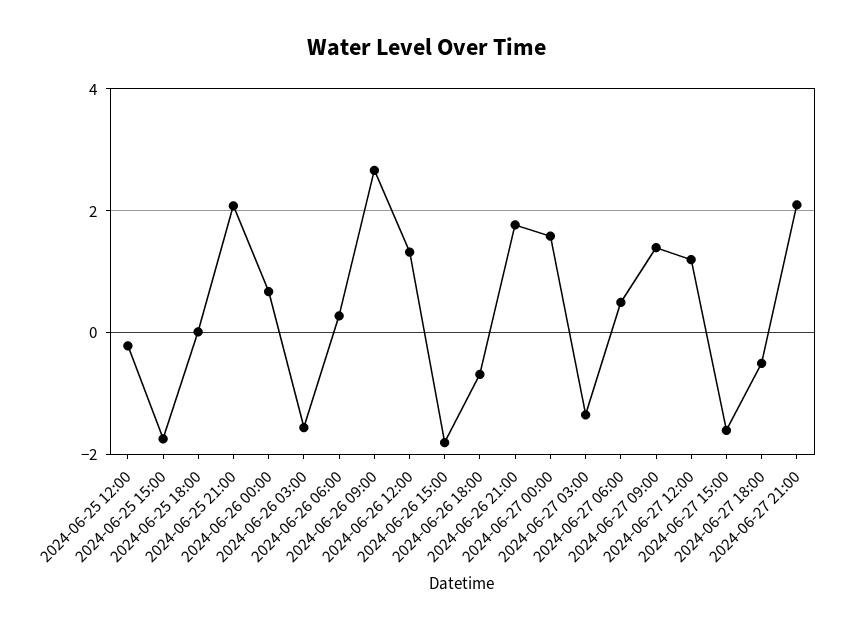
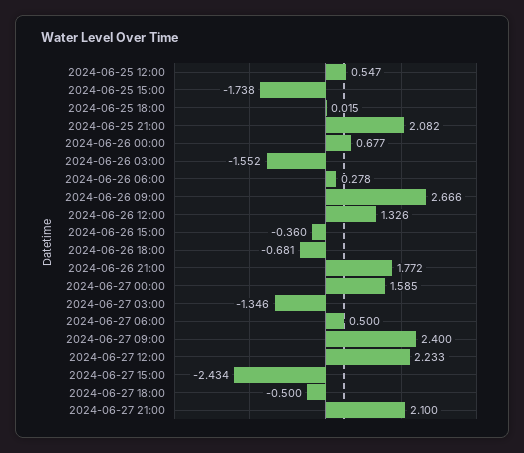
2024-06-25 12:00: -0.2 -> 0.547
2024-06-26 15:00: -1.8 -> -0.36
2024-06-27 09:00: 1.4 -> 2.4
2024-06-27 12:00: 1.2 -> 2.233
2024-06-27 15:00: -1.6 -> -2.434

